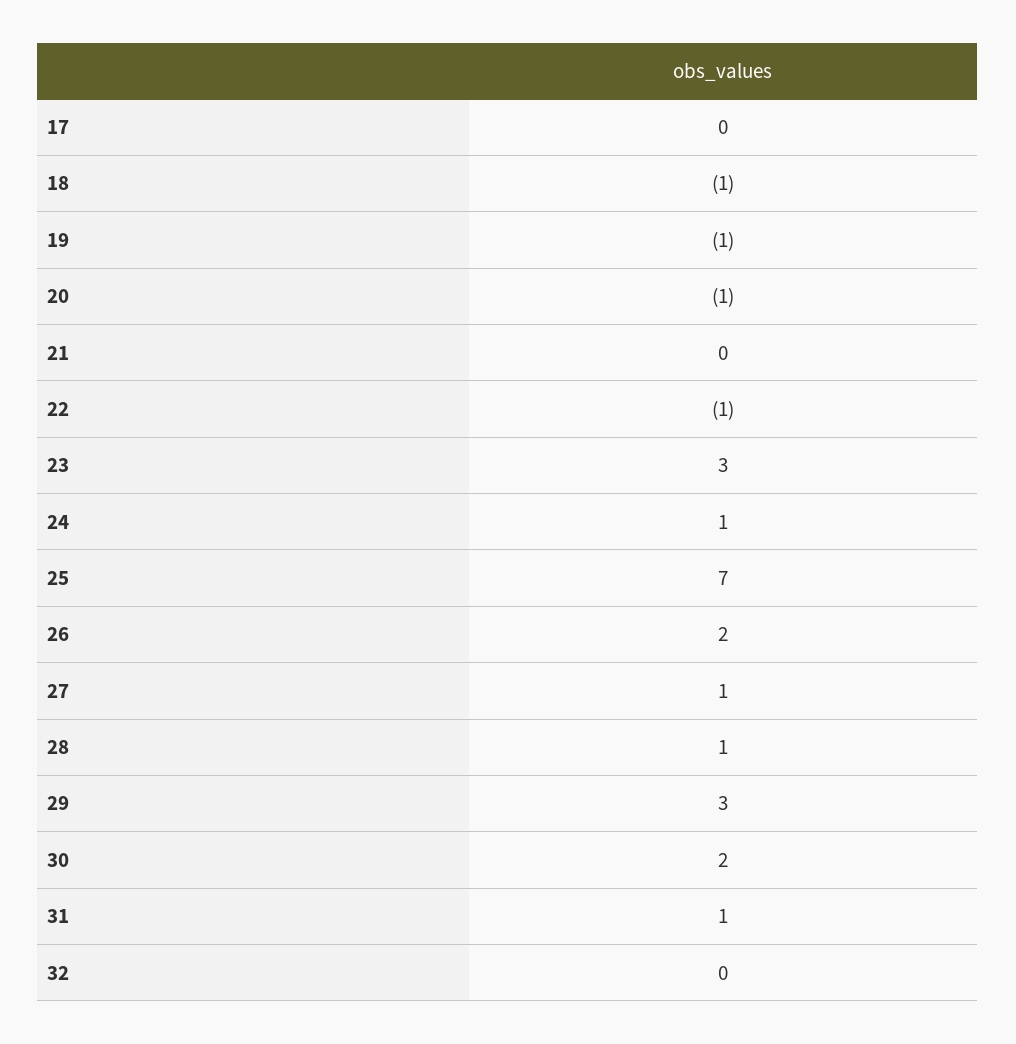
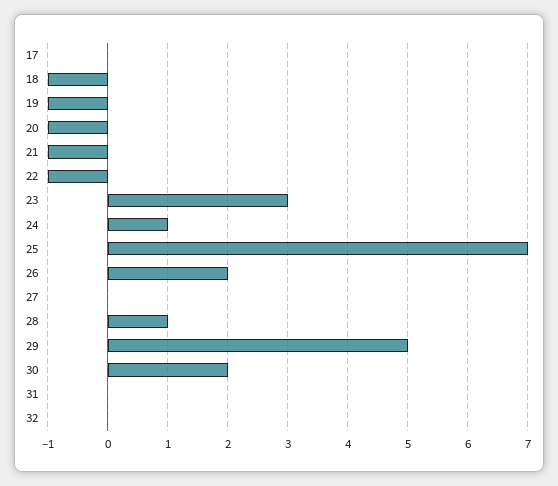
21: 0 -> -1
27: 1 -> 0
29: 3 -> 5
31: 1 -> 0

